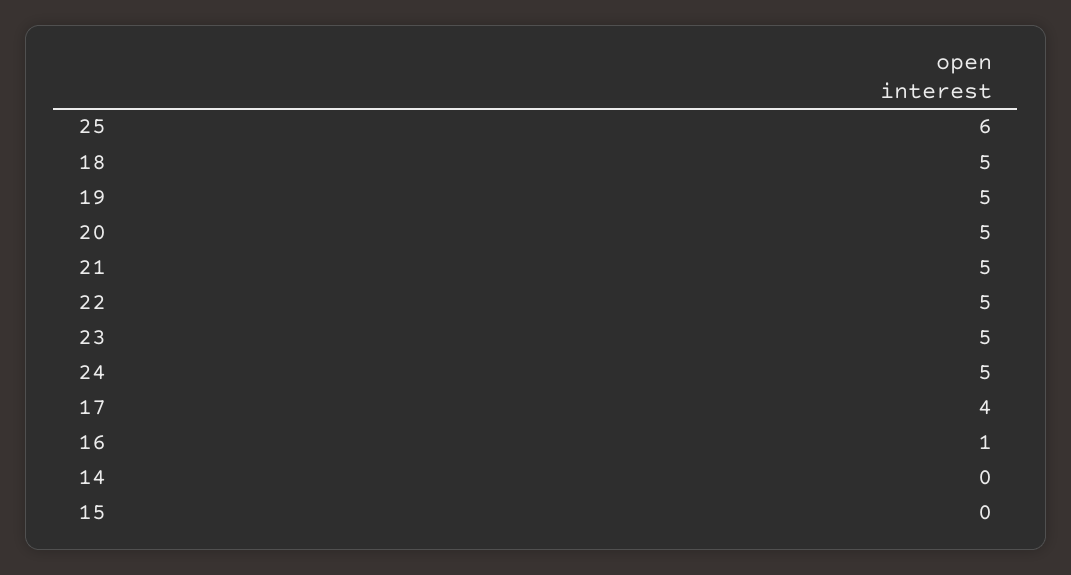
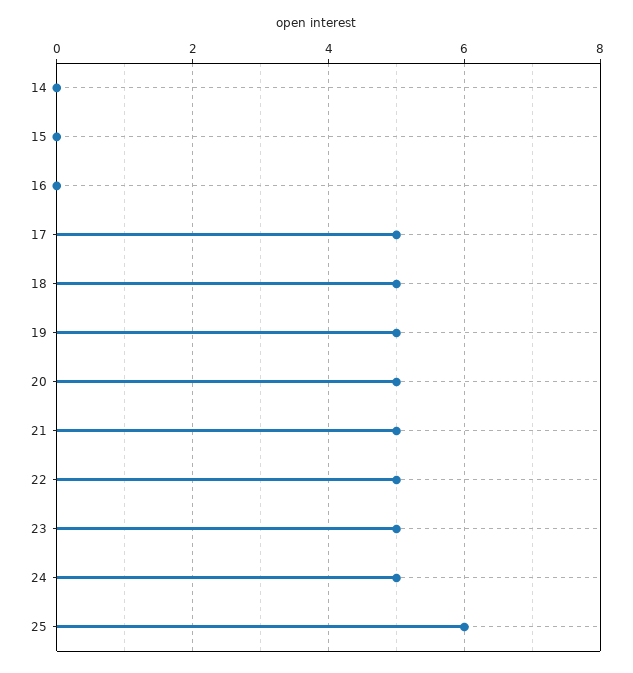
17: 4 -> 5
16: 1 -> 0

